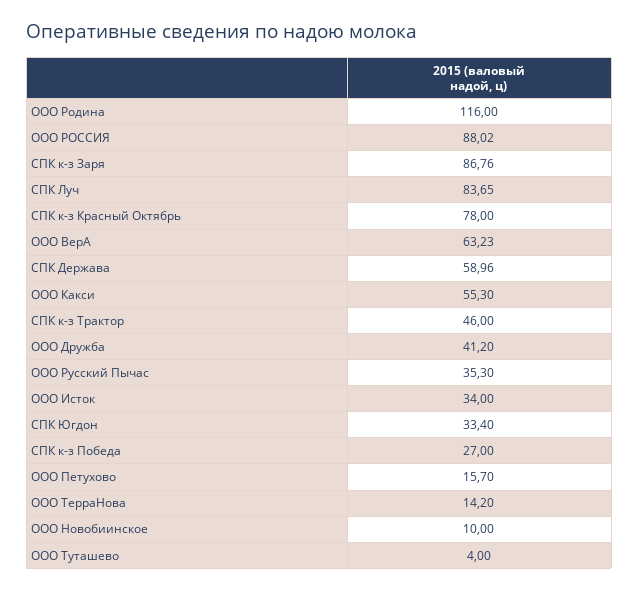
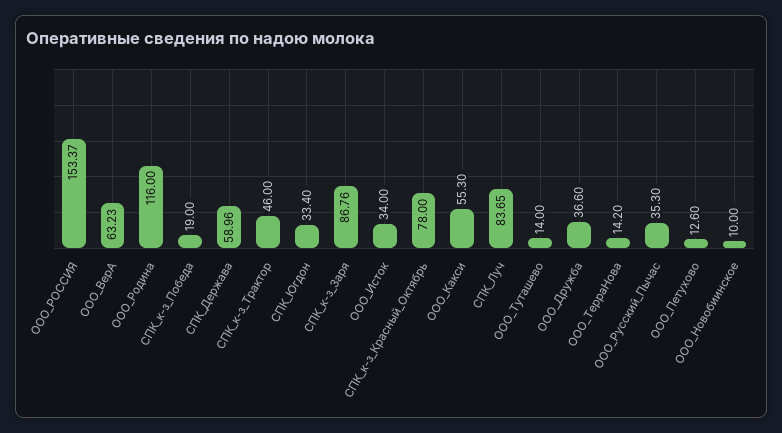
ООО РОССИЯ: 88.02 -> 153.37
ООО Дружба: 41.2 -> 36.6
СПК к-з Победа: 27 -> 19
ООО Петухово: 15.7 -> 12.6
ООО Туташево: 4 -> 14

